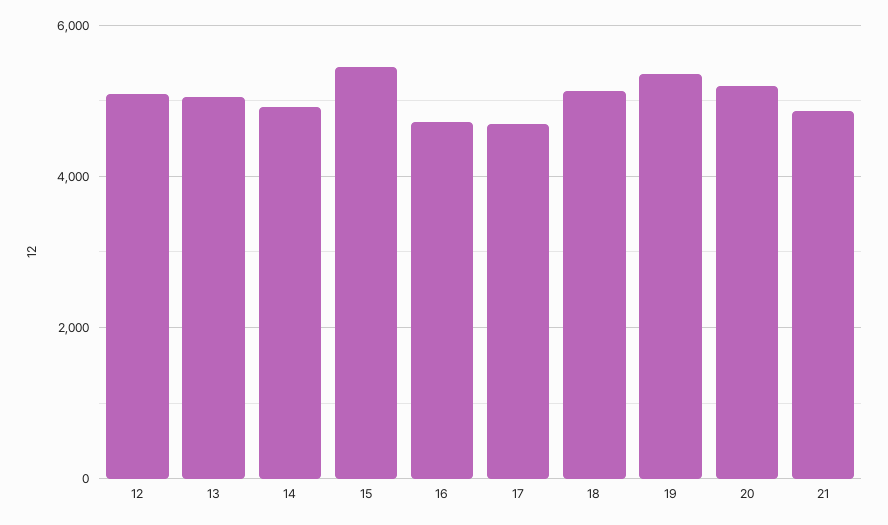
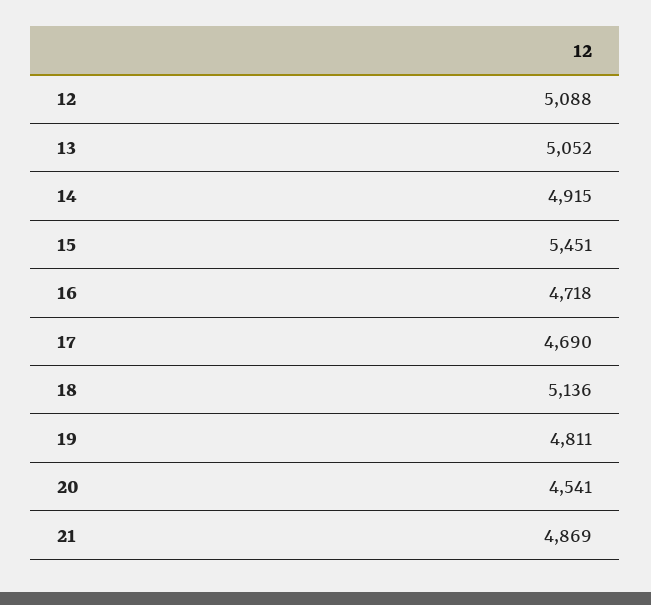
19: 5400 -> 4811
20: 5200 -> 4541

